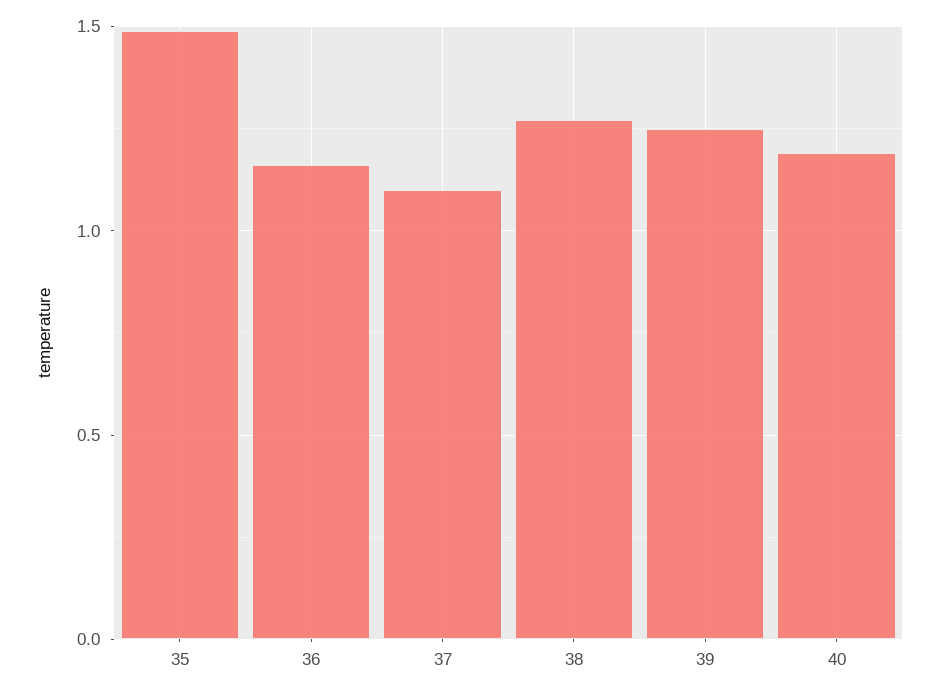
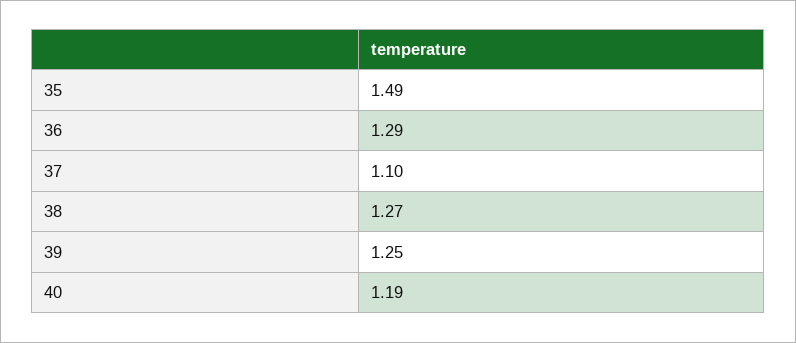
36: 1.15 -> 1.29

